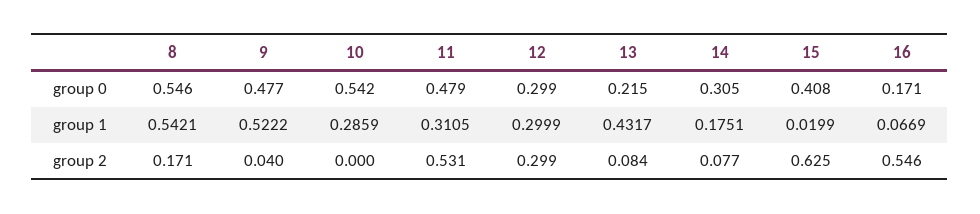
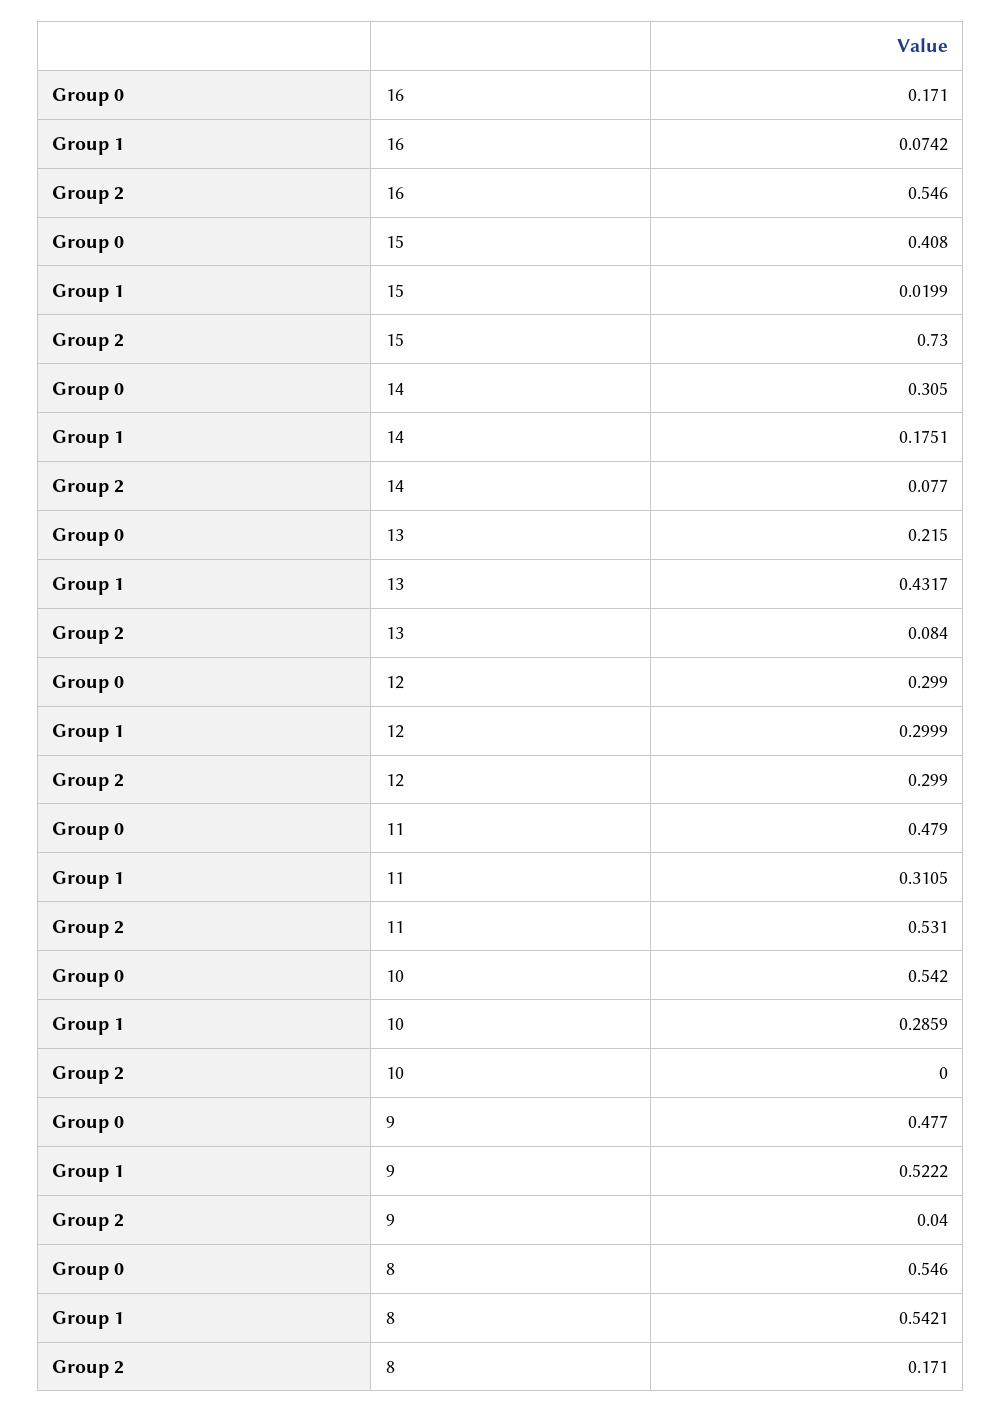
16, group 1: 0.0669 -> 0.0742
15, group 2: 0.625 -> 0.73

